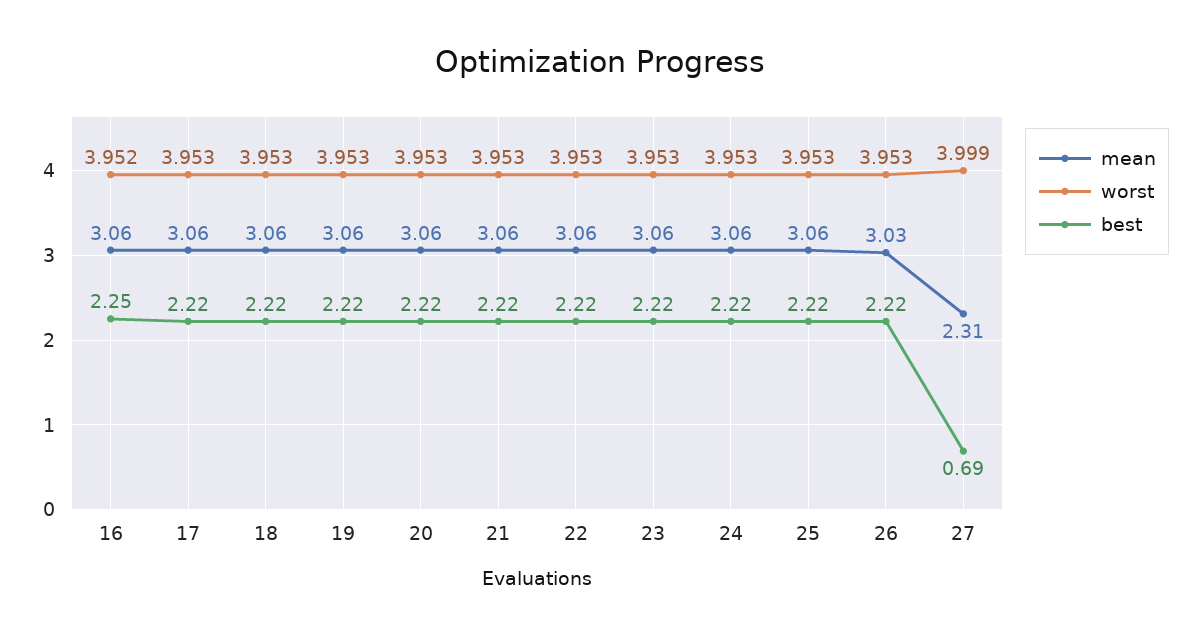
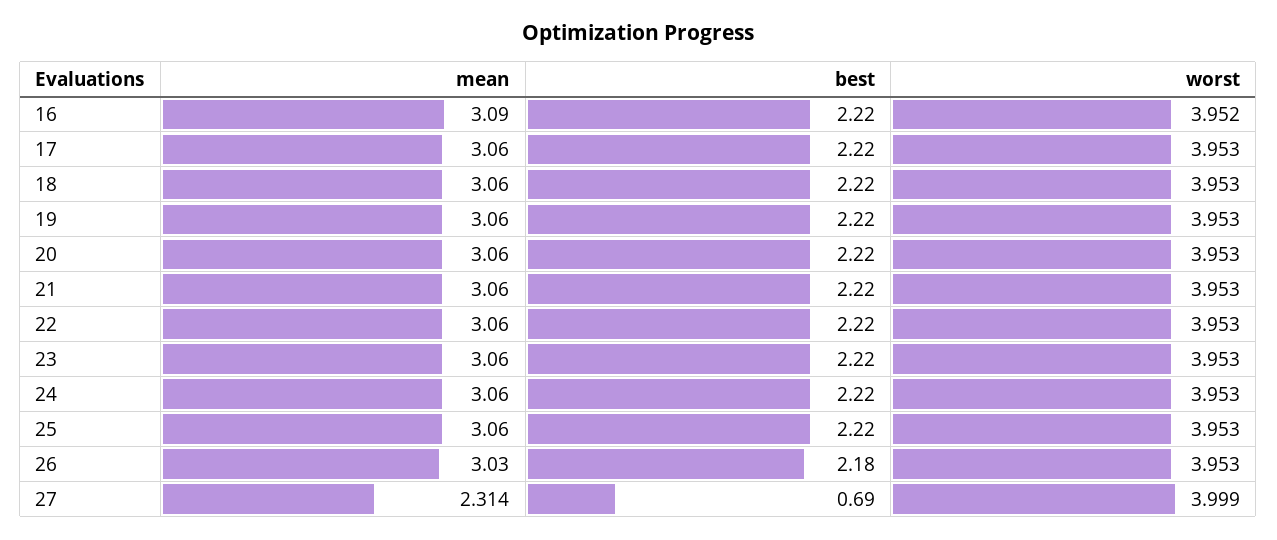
mean, 16: 3.06 -> 3.09
best, 16: 2.25 -> 2.22
best, 26: 2.22 -> 2.18

